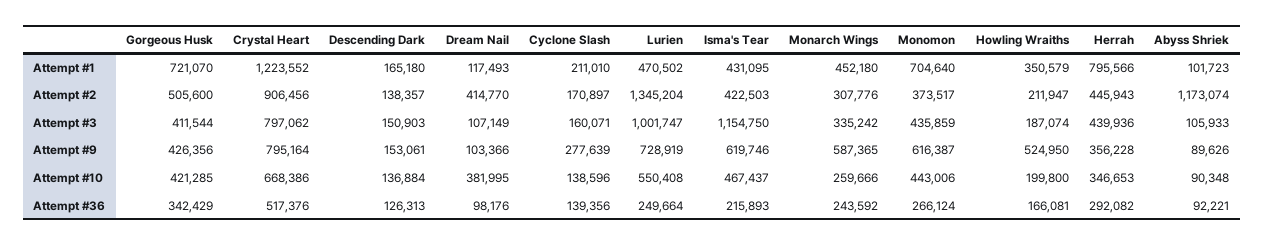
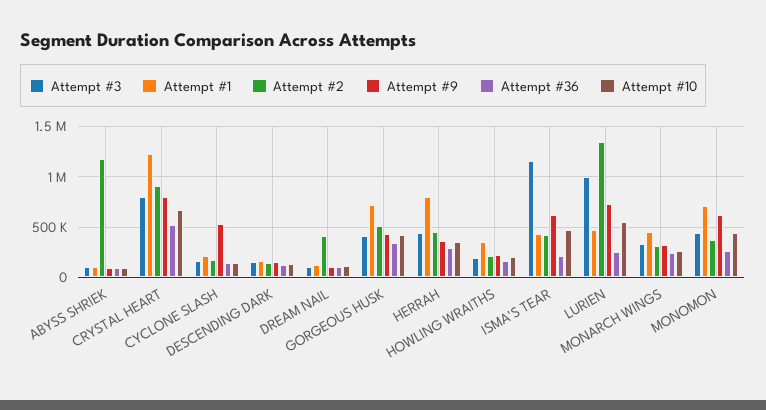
Attempt #9, Cyclone Slash: 277639 -> 500000
Attempt #9, Monarch Wings: 587365 -> 300000
Attempt #9, Howling Wraiths: 524950 -> 200000
Attempt #10, Dream Nail: 381995 -> 100000

